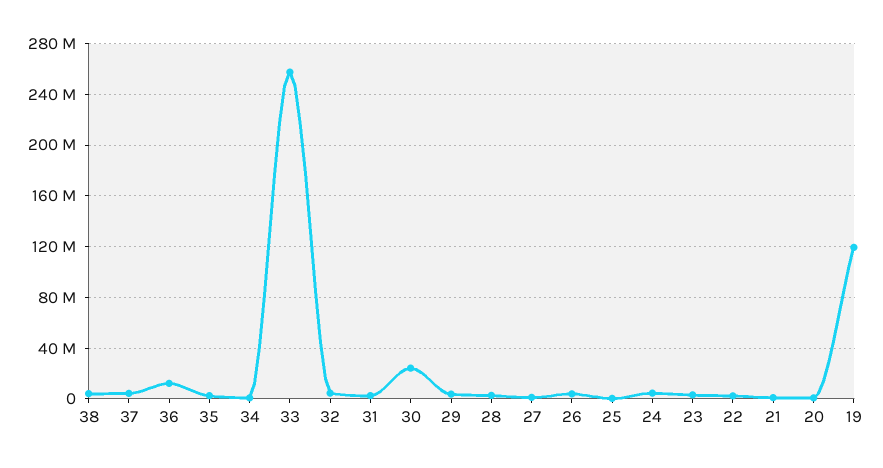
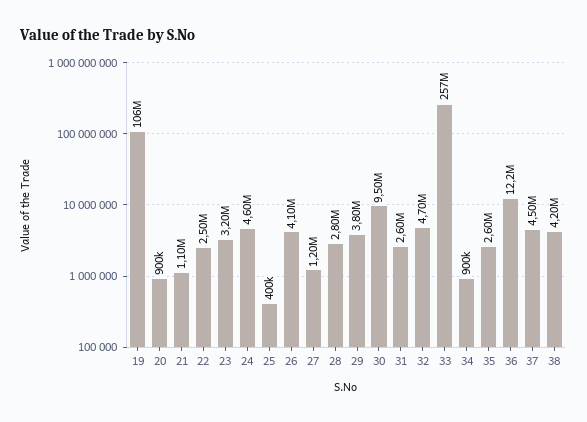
30: 25000000 -> 9500000
19: 120000000 -> 106000000

